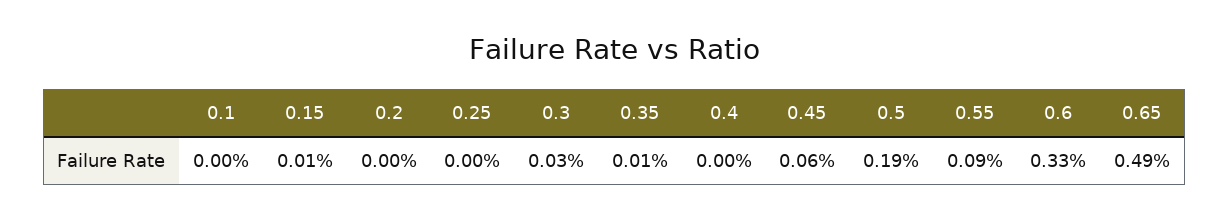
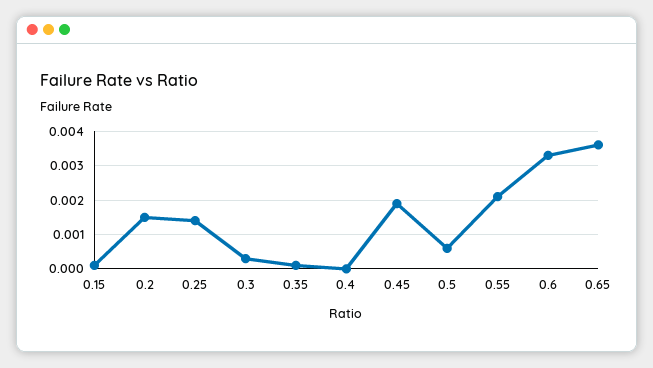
0.1: 0 -> none
0.2: 0 -> 0.0015
0.25: 0 -> 0.0015
0.45: 0.0006 -> 0.002
0.5: 0.0019 -> 0.0005
0.55: 0.0009 -> 0.002
0.65: 0.0049 -> 0.0035

